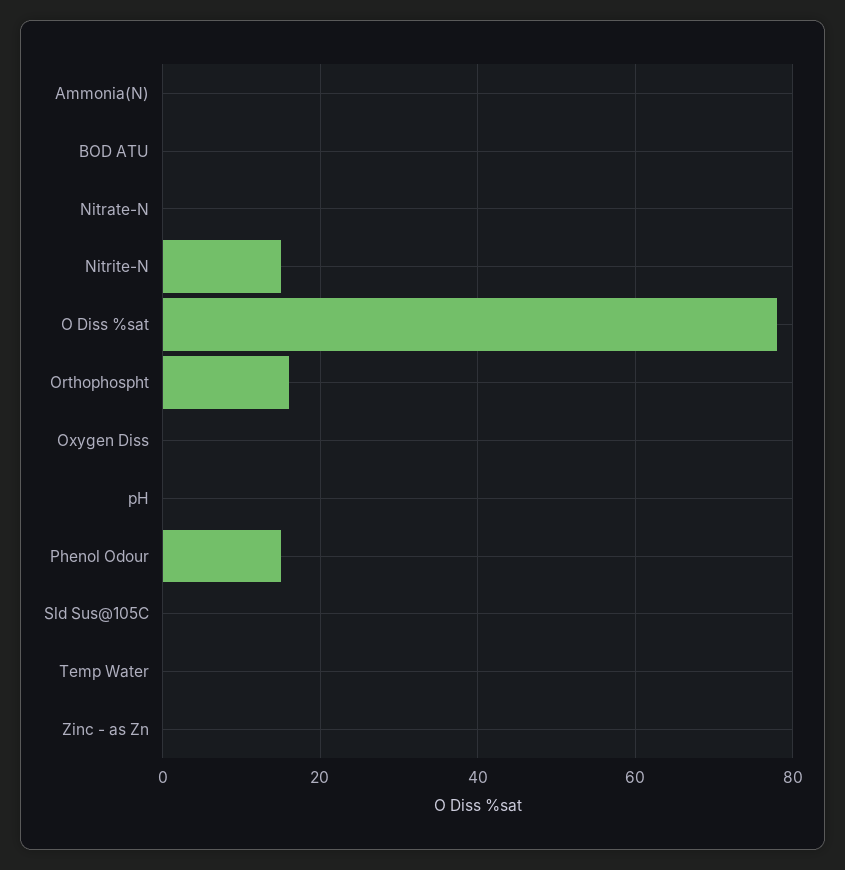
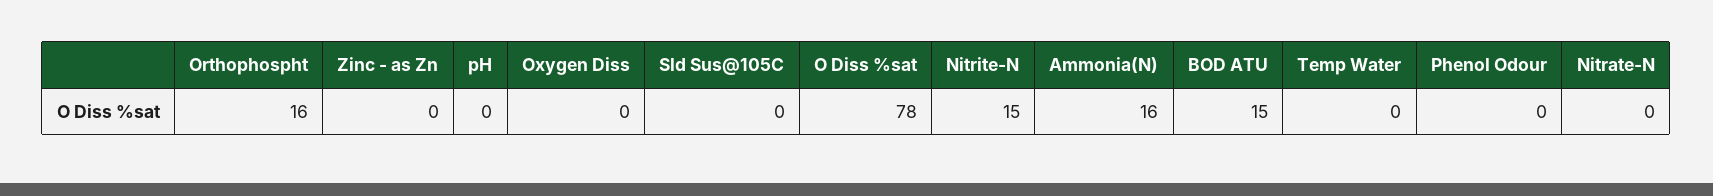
Ammonia(N): 0 -> 16
BOD ATU: 0 -> 15
Phenol Odour: 15 -> 0

